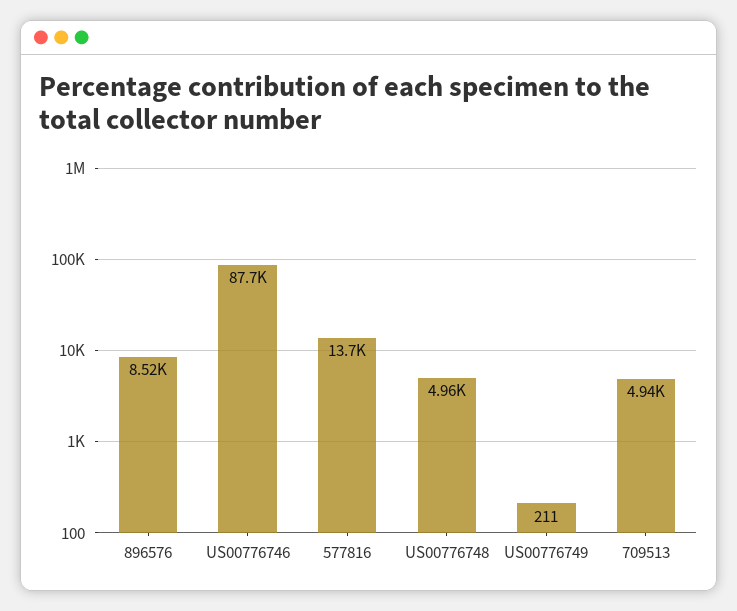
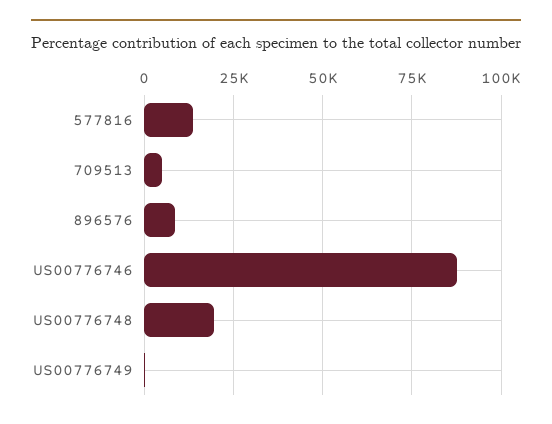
US00776748: 4960 -> 20000

